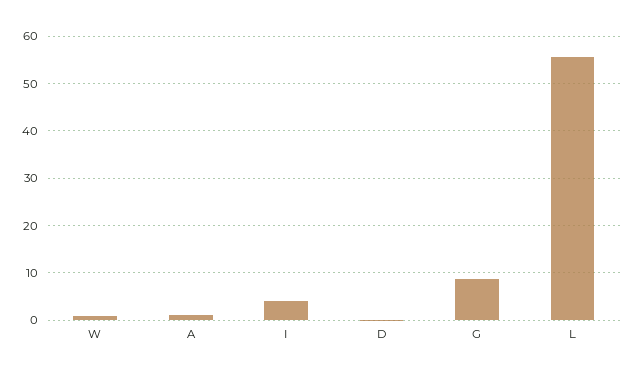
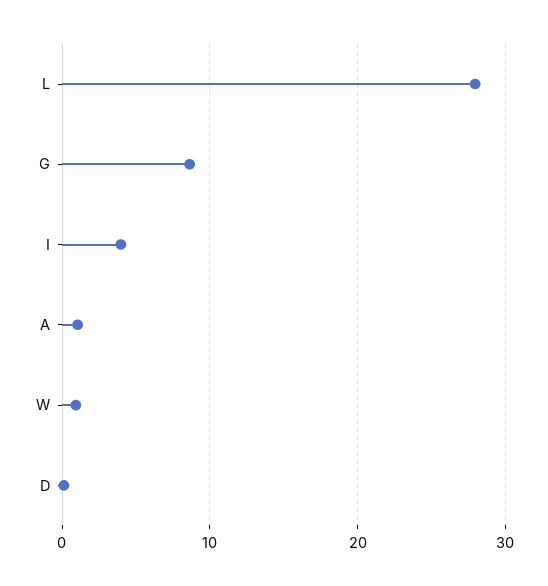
L: 56 -> 28

